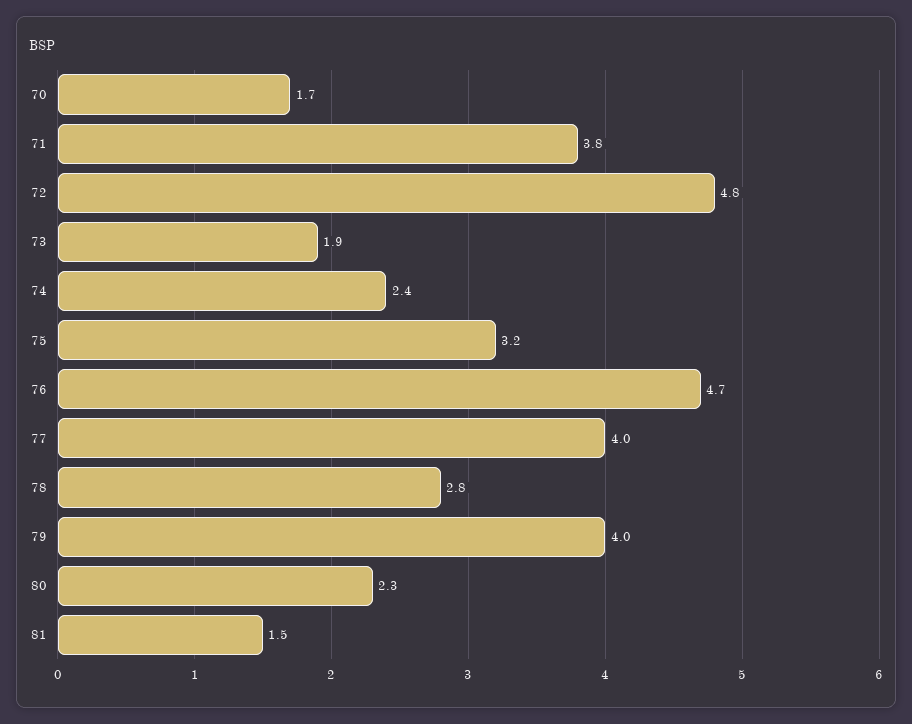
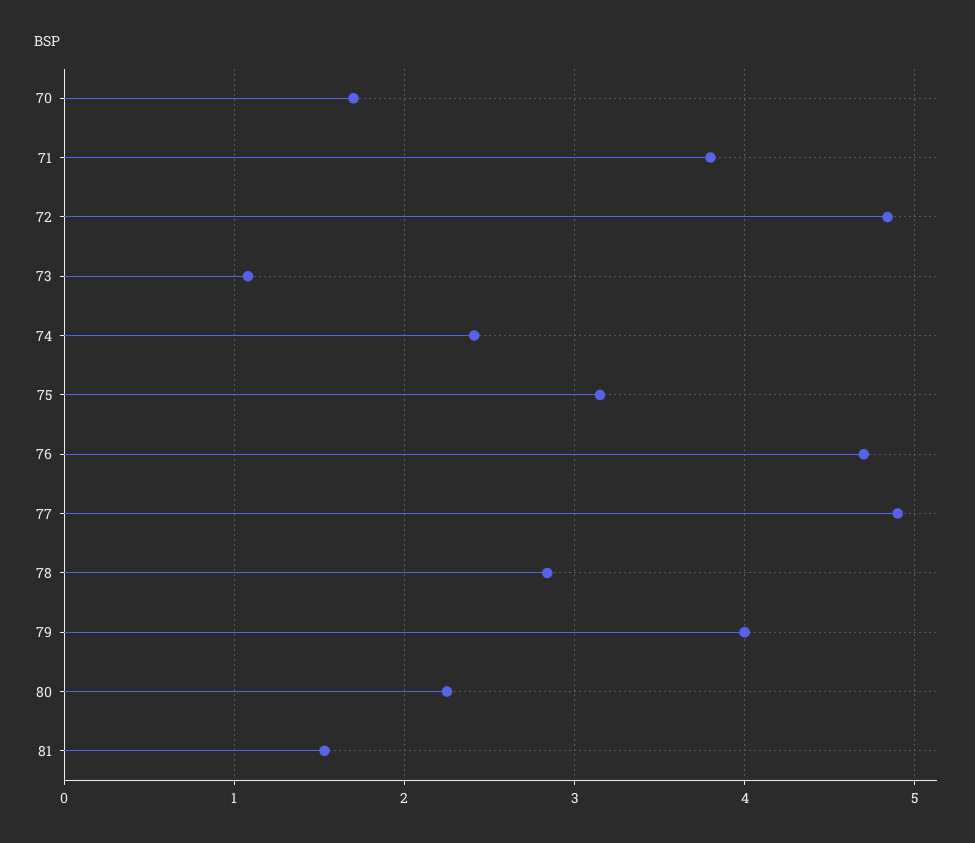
73: 1.9 -> 1.1
77: 4 -> 4.9

